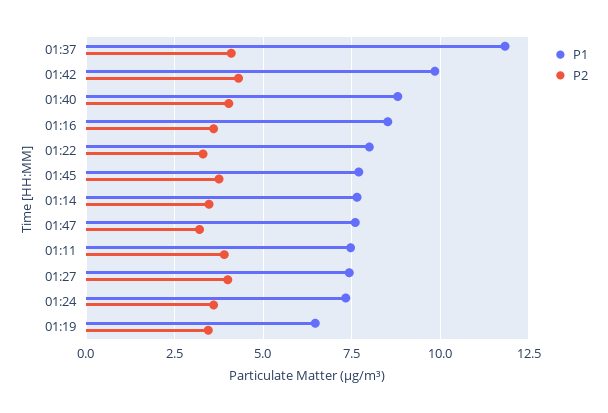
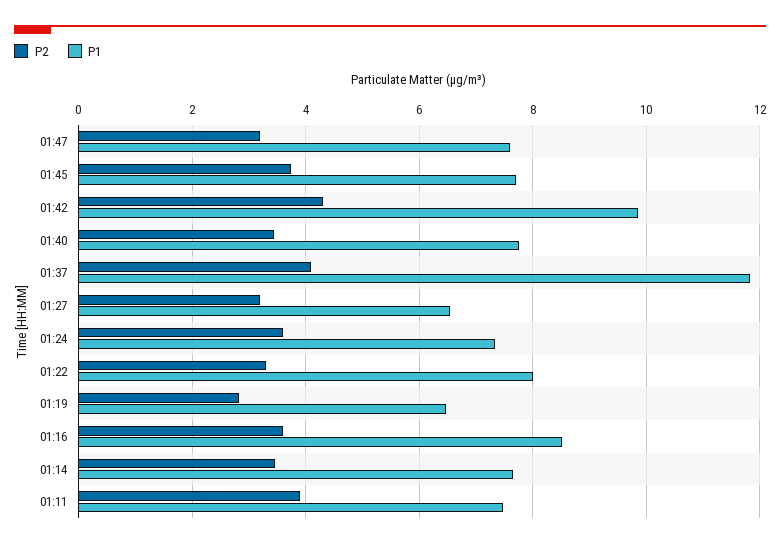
P1, 01:40: 8.75 -> 7.8
P2, 01:40: 4 -> 3.4
P1, 01:27: 7.5 -> 6.6
P2, 01:27: 4 -> 3.2
P2, 01:19: 3.5 -> 2.8

